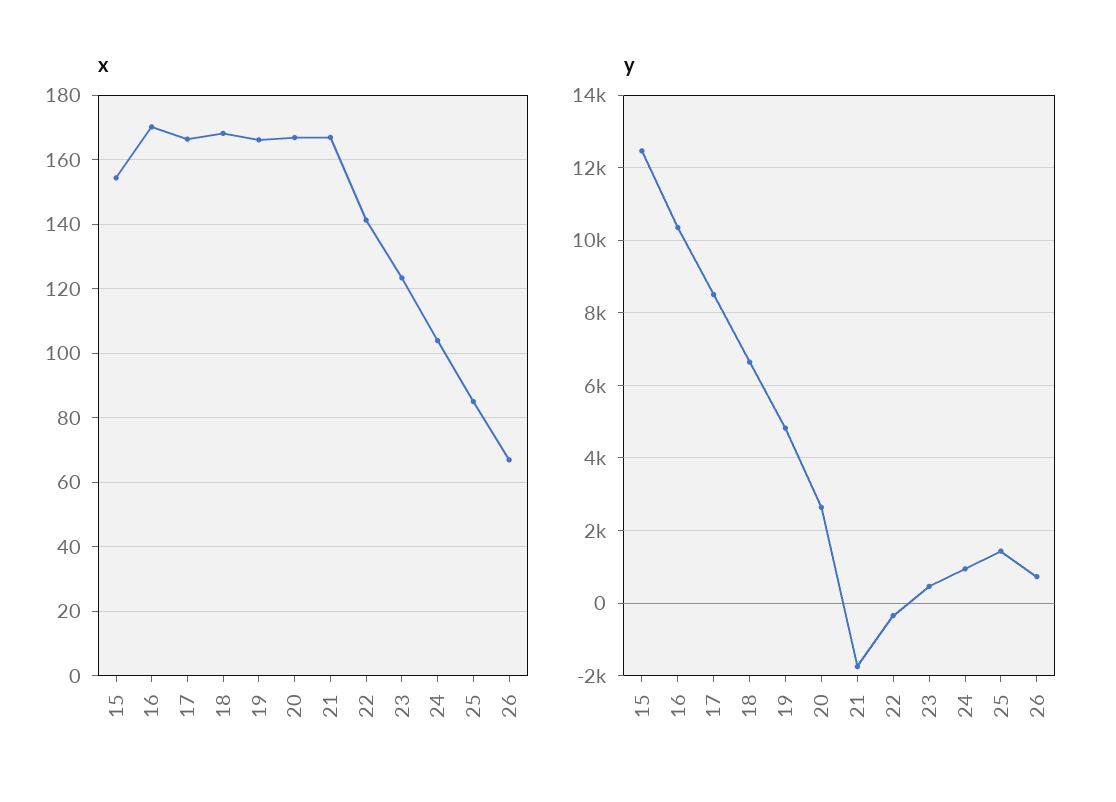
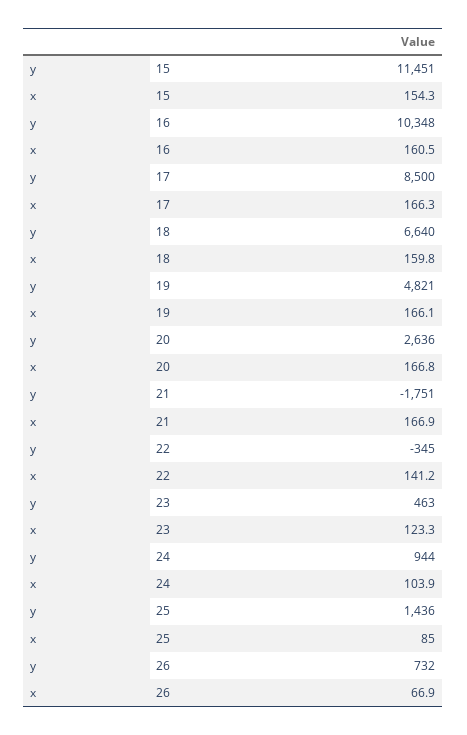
x, 16: 170 -> 160.5
x, 18: 168 -> 159.8
y, 15: 12400 -> 11451

